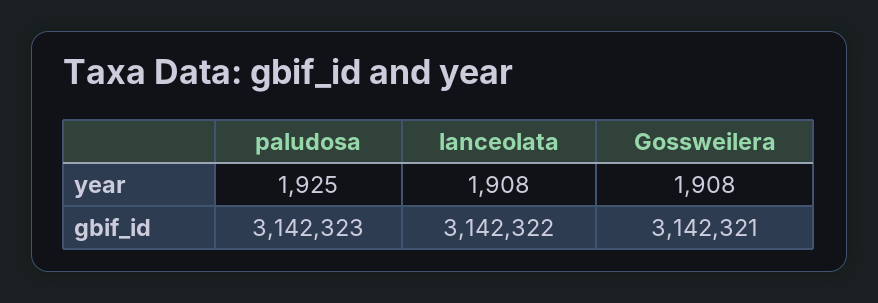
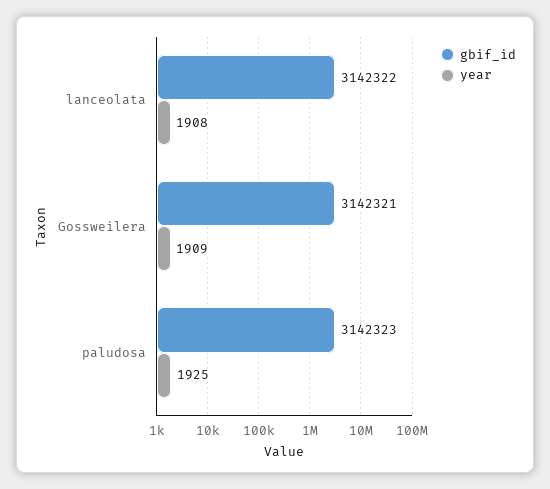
year, Gossweilera: 1908 -> 1909

